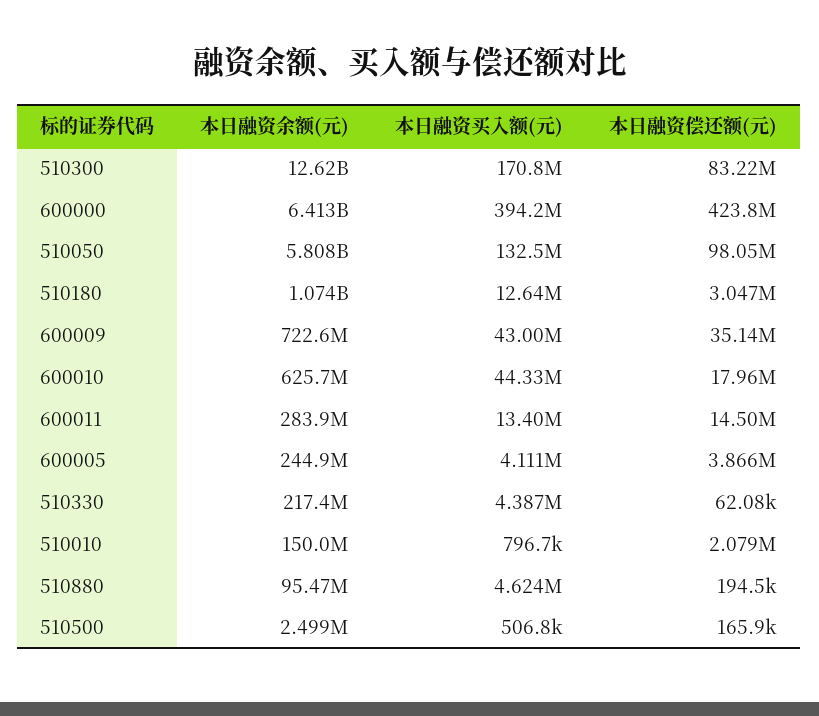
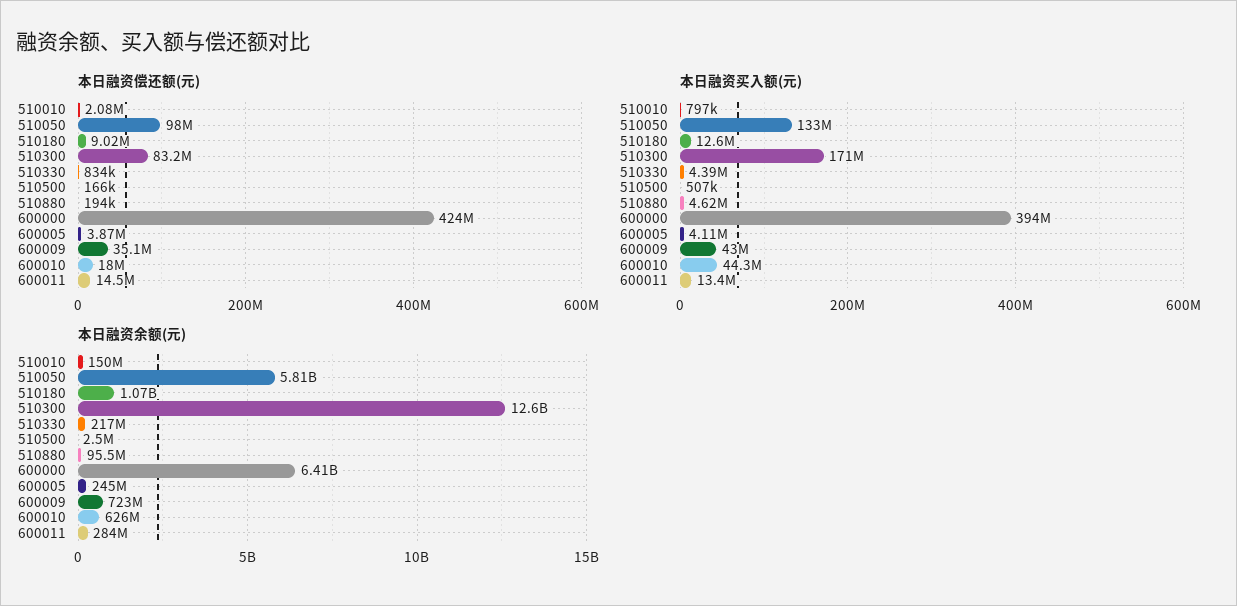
本日融资偿还额(元), 510180: 3047000 -> 9020000
本日融资偿还额(元), 510330: 62080 -> 834000

